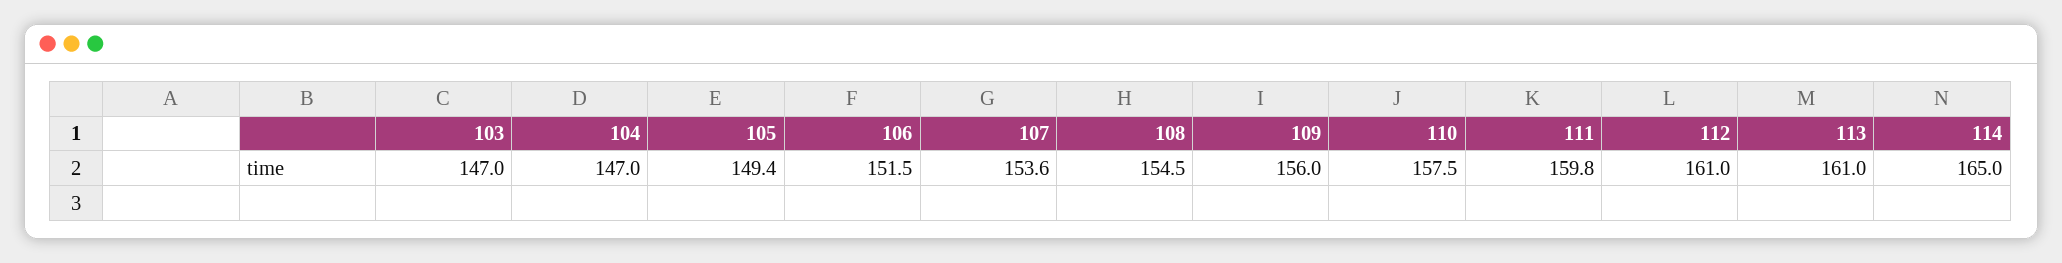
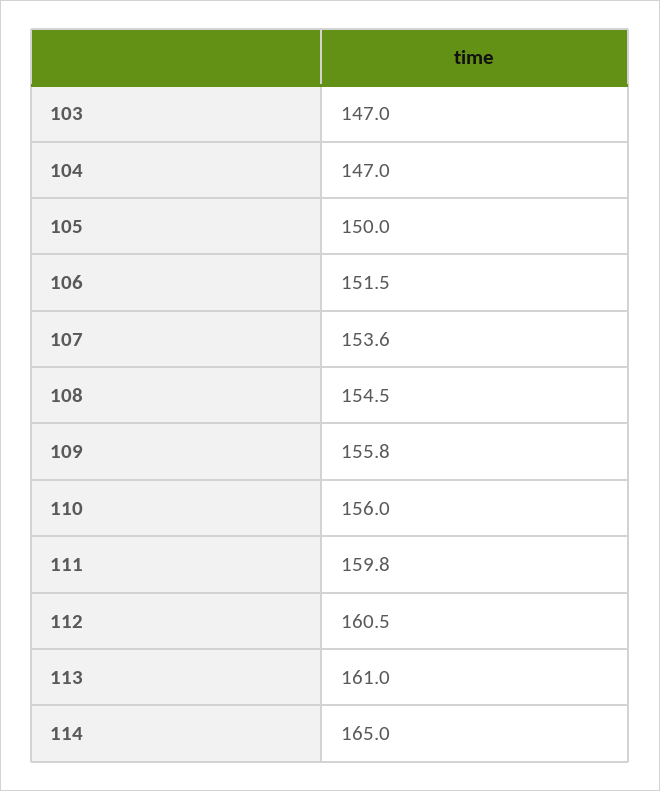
105: 149.4 -> 150
109: 156 -> 155.8
110: 157.5 -> 156
112: 161 -> 160.5

